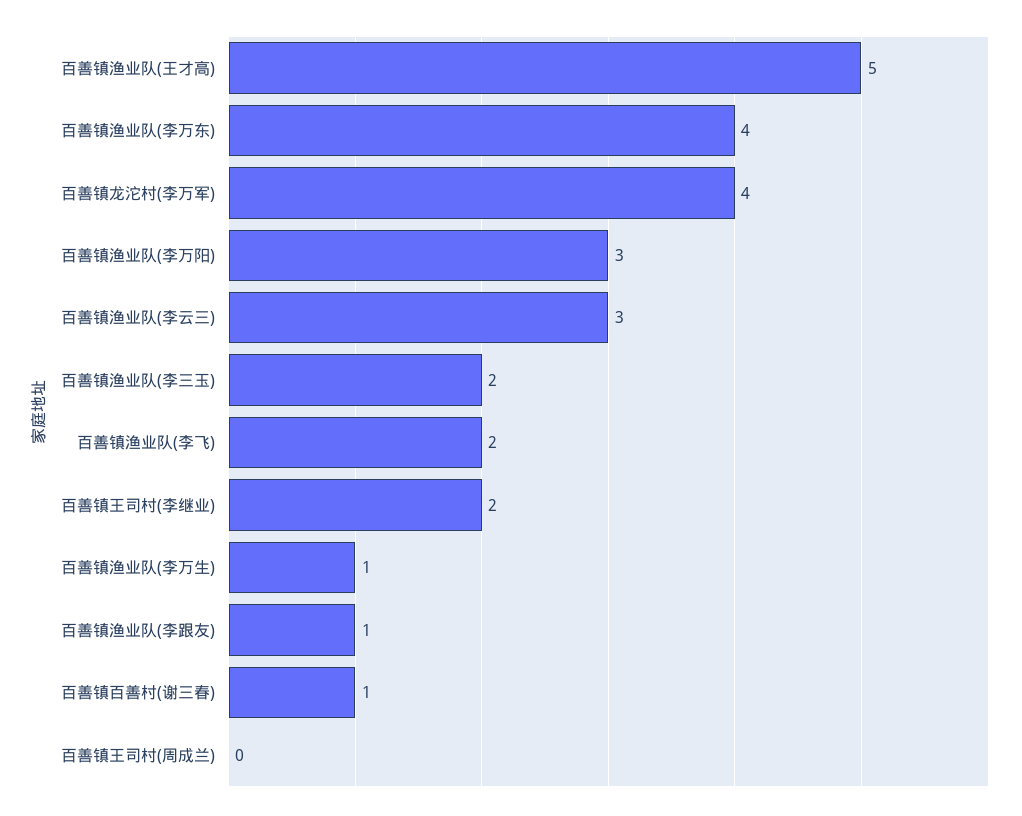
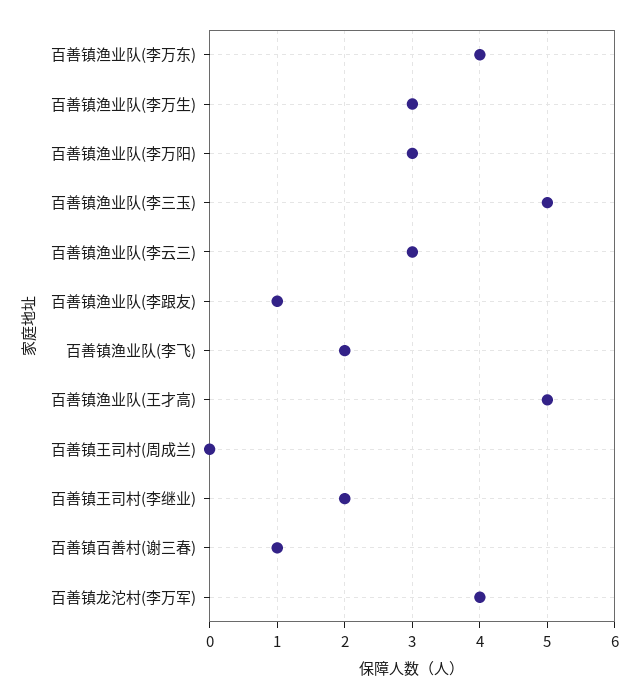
百善镇渔业队(李三玉): 2 -> 5
百善镇渔业队(李万生): 1 -> 3

